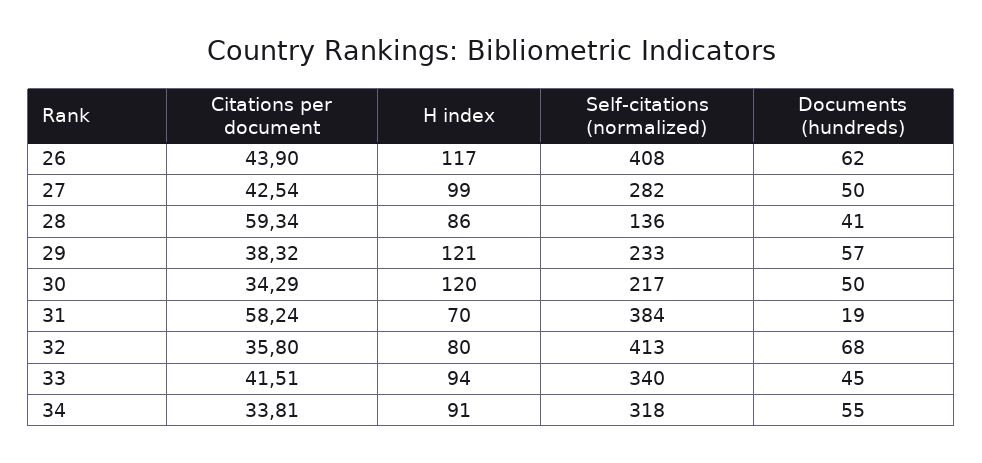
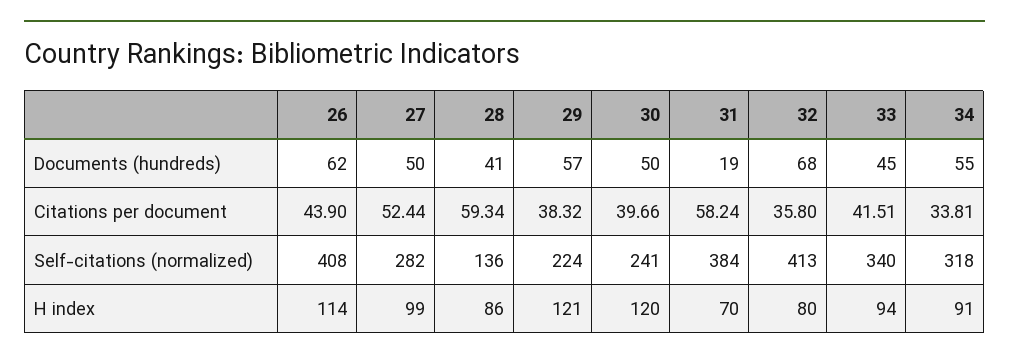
H index, 26: 117 -> 114
Citations per document, 27: 42.54 -> 52.44
Self-citations (normalized), 29: 233 -> 224
Citations per document, 30: 34.29 -> 39.66
Self-citations (normalized), 30: 217 -> 241

